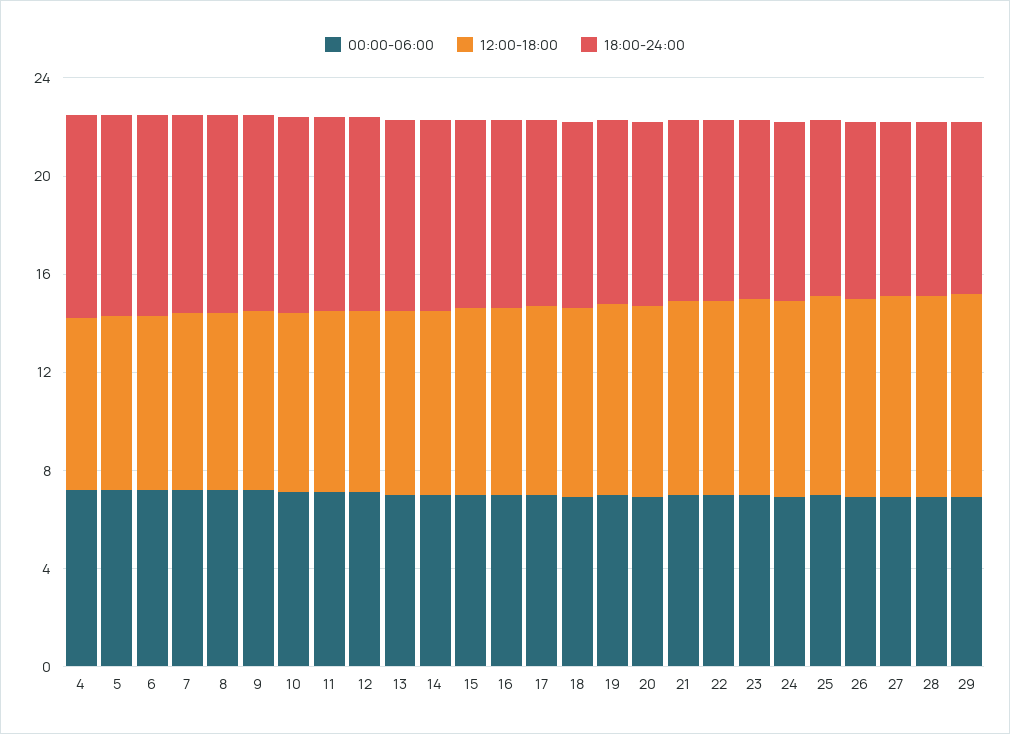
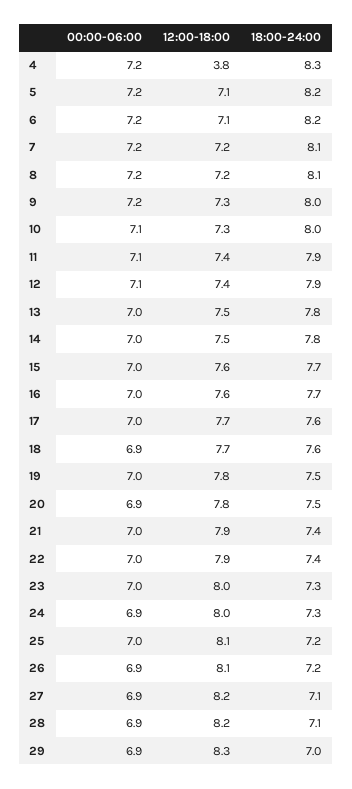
12:00-18:00, 4: 7 -> 3.8

